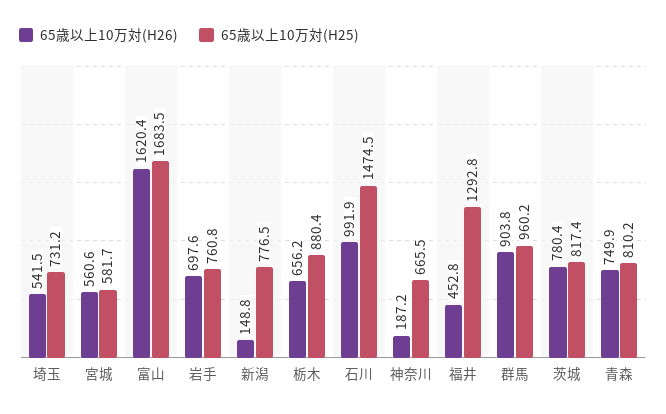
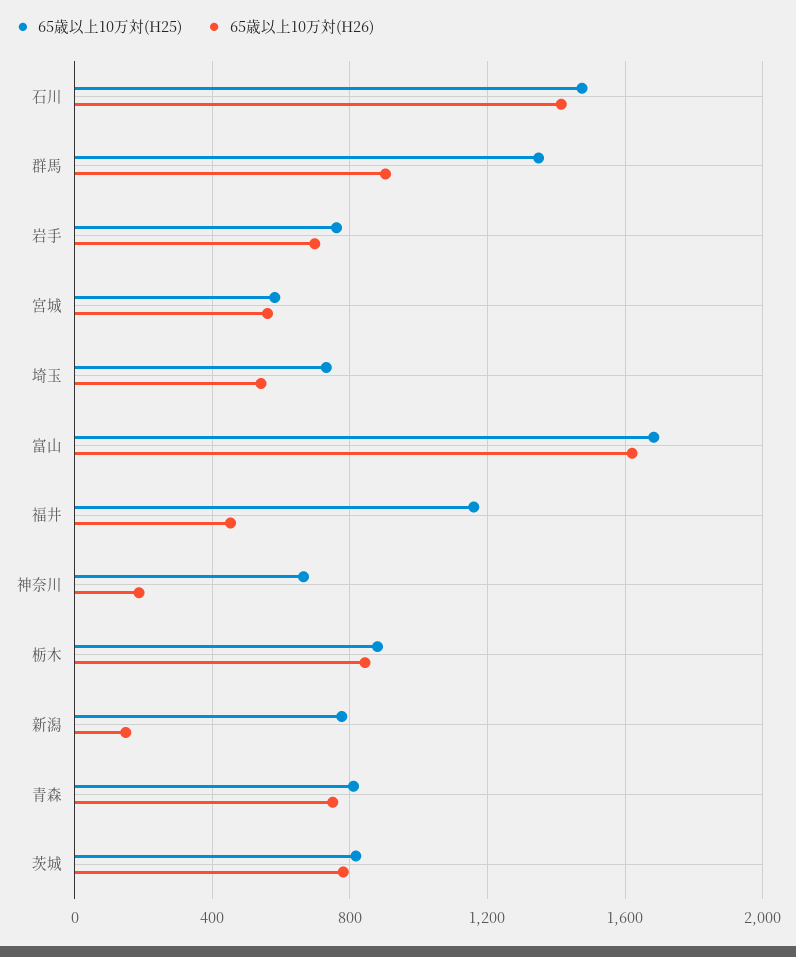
65歳以上10万対(H26), 栃木: 656.2 -> 850
65歳以上10万対(H26), 石川: 991.9 -> 1400
65歳以上10万対(H25), 福井: 1292.8 -> 1150
65歳以上10万対(H25), 群馬: 960.2 -> 1350

